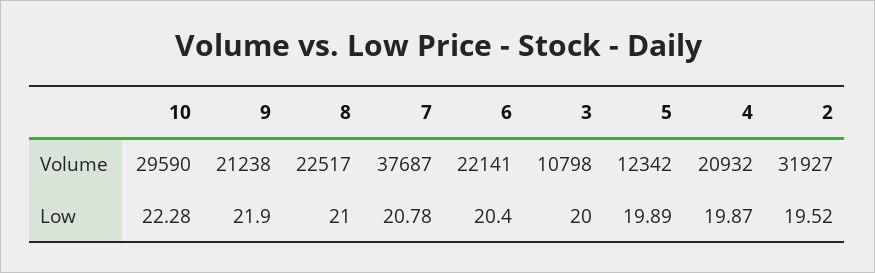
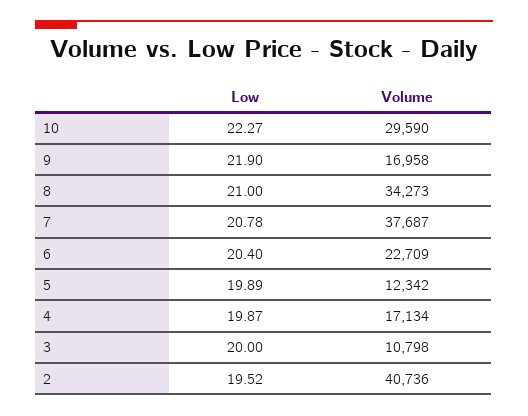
9, Volume: 21238 -> 16958
8, Volume: 22517 -> 34273
6, Volume: 22141 -> 22709
4, Volume: 20932 -> 17134
2, Volume: 31927 -> 40736
10, Low: 22.28 -> 22.27

